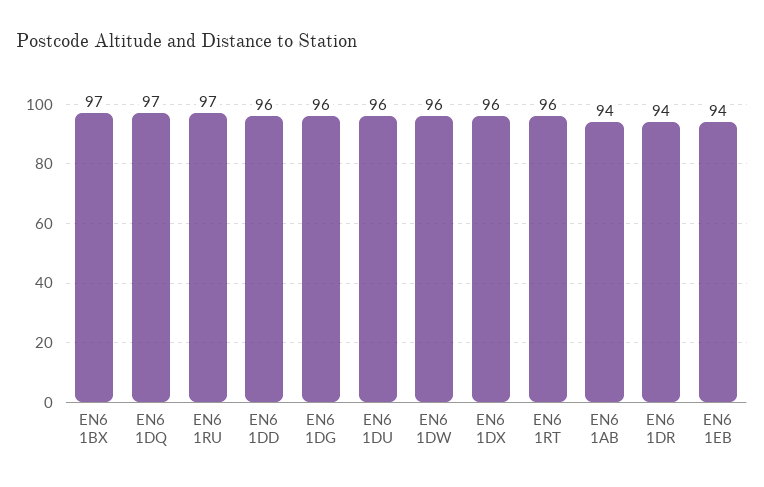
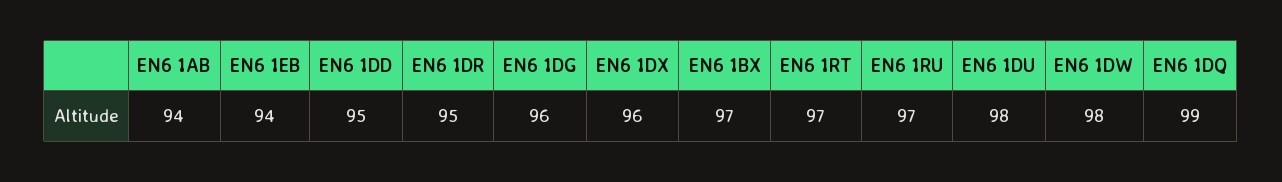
EN6 1DQ: 97 -> 99
EN6 1DD: 96 -> 95
EN6 1DU: 96 -> 98
EN6 1DW: 96 -> 98
EN6 1RT: 96 -> 97
EN6 1DR: 94 -> 95

